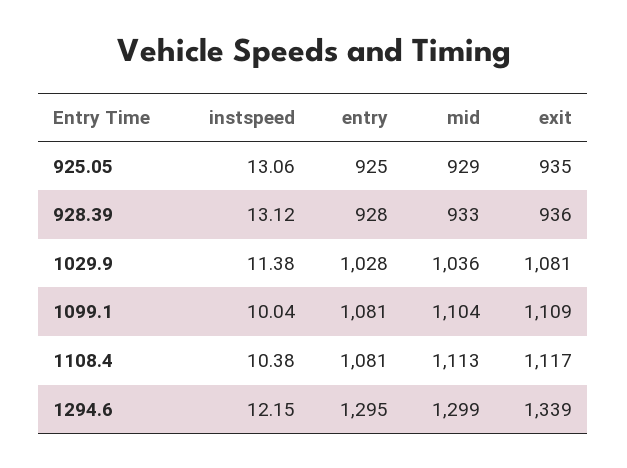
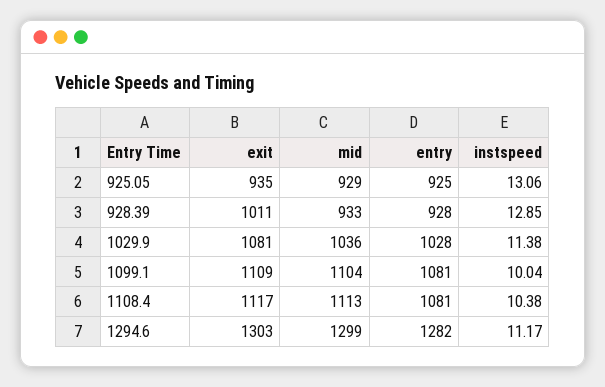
instspeed, 928.39: 13.12 -> 12.85
exit, 928.39: 936 -> 1011
instspeed, 1294.6: 12.15 -> 11.17
entry, 1294.6: 1295 -> 1282
exit, 1294.6: 1339 -> 1303

